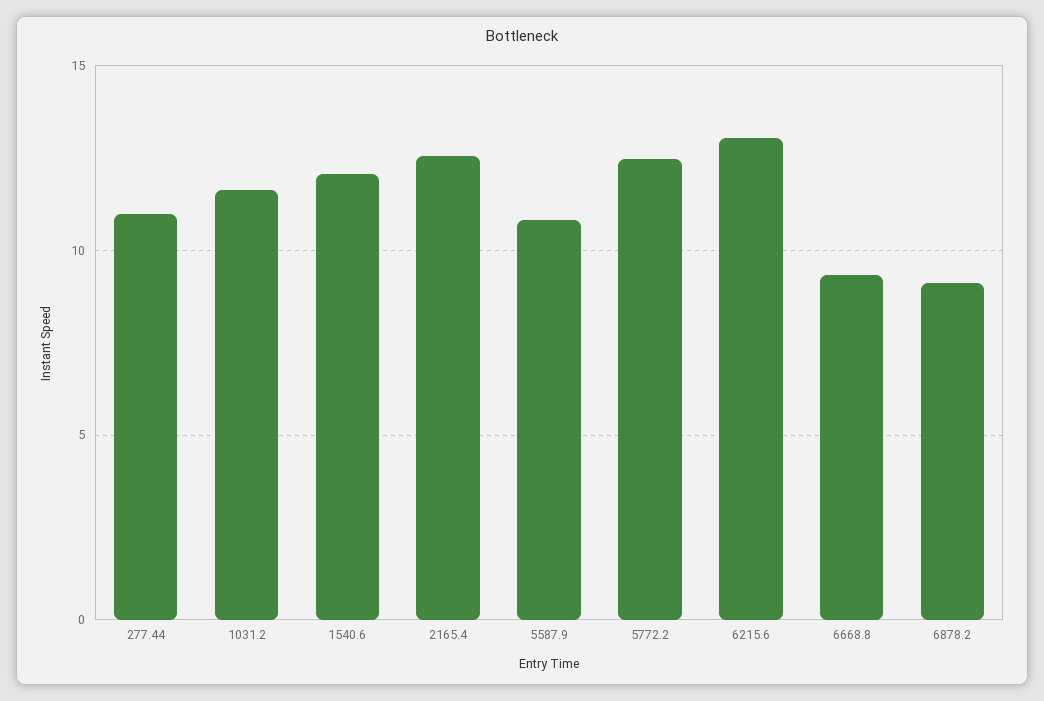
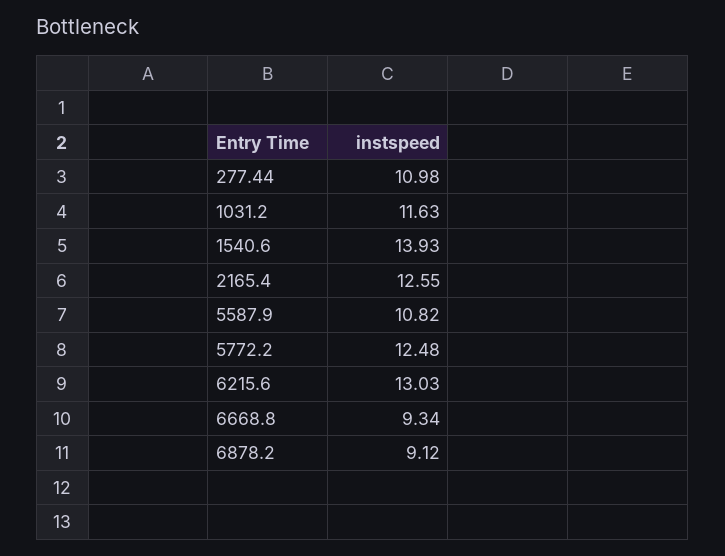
1540.6: 12 -> 13.93

